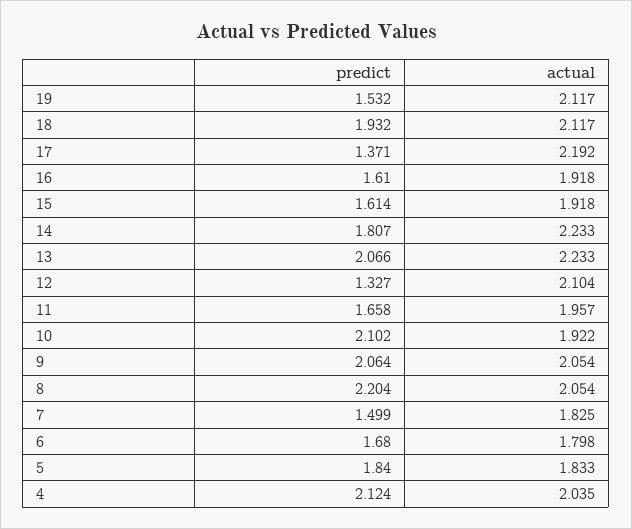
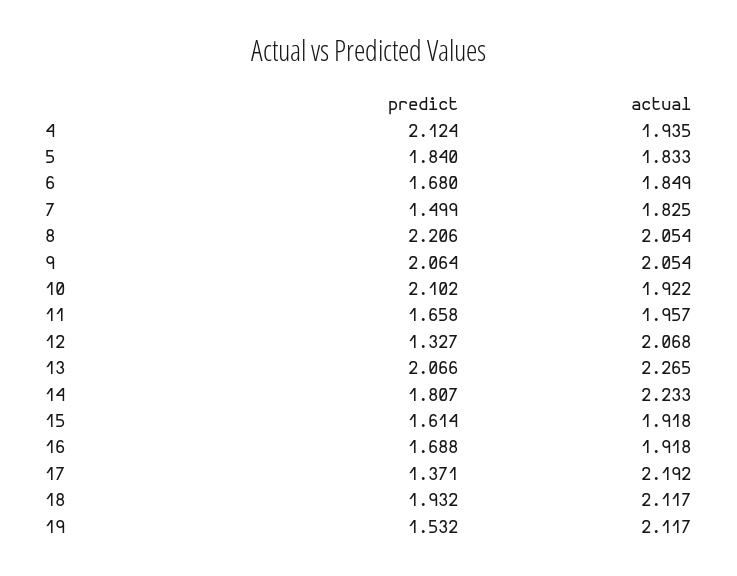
predict, 16: 1.61 -> 1.688
actual, 13: 2.233 -> 2.265
actual, 12: 2.104 -> 2.068
predict, 8: 2.204 -> 2.206
actual, 6: 1.798 -> 1.849
actual, 4: 2.035 -> 1.935

